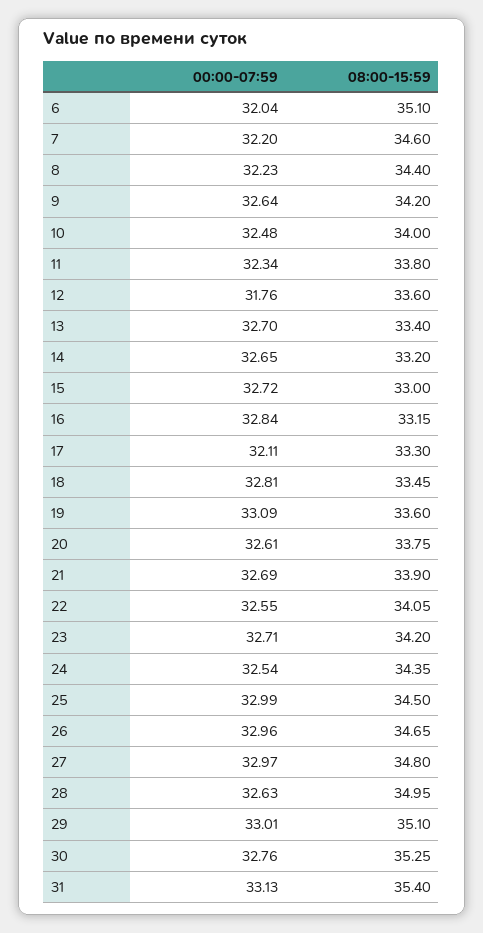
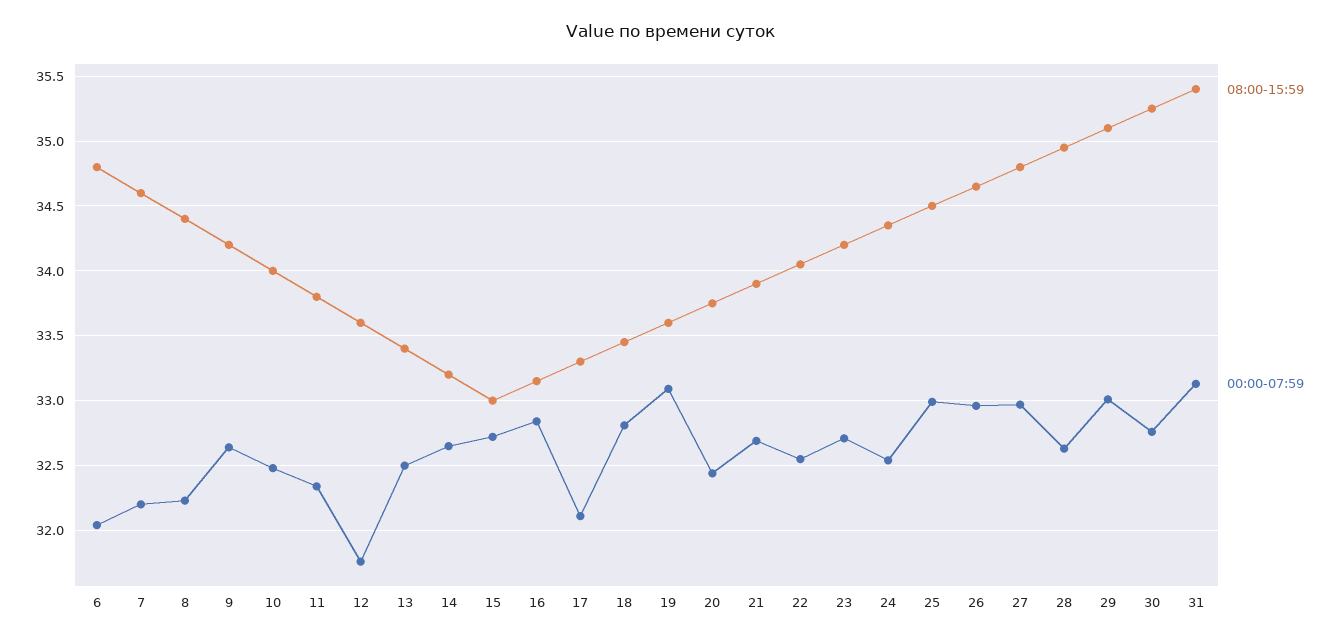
08:00-15:59, 6: 35.1 -> 34.8
00:00-07:59, 13: 32.7 -> 32.5
00:00-07:59, 20: 32.61 -> 32.45

